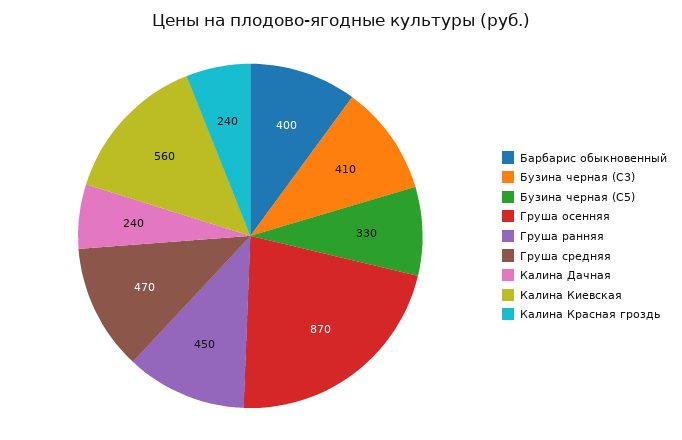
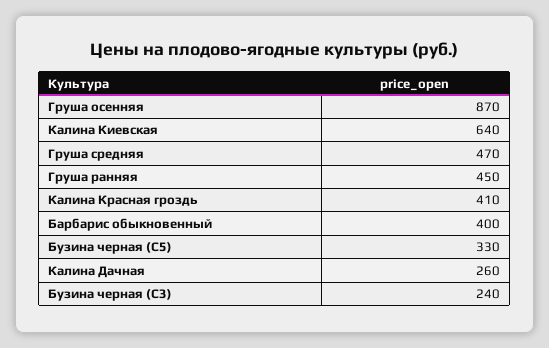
Бузина черная (С3): 410 -> 240
Калина Дачная: 240 -> 260
Калина Киевская: 560 -> 640
Калина Красная гроздь: 240 -> 410

